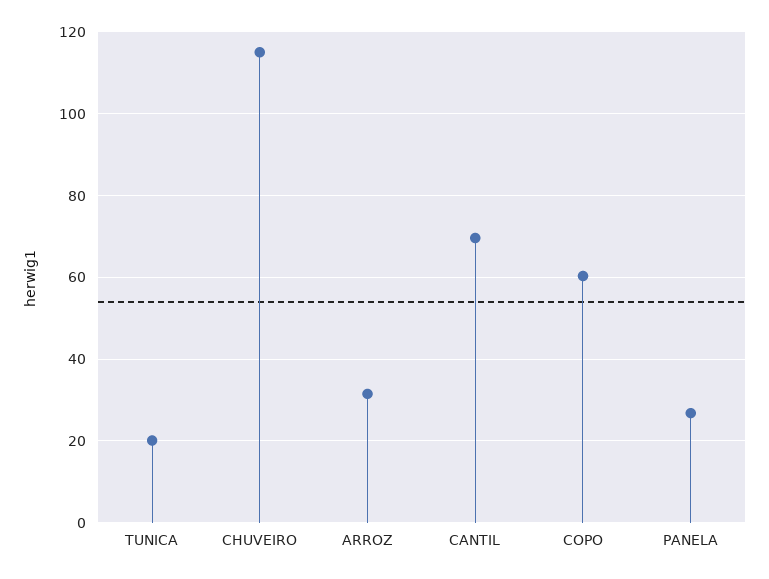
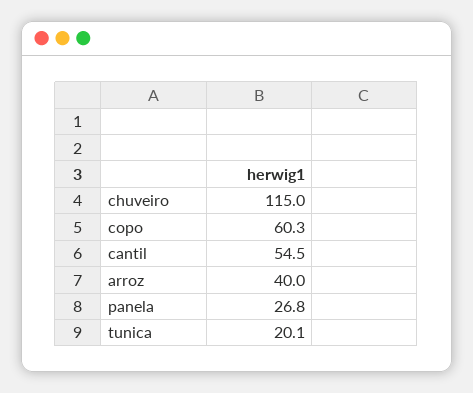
ARROZ: 32 -> 40
CANTIL: 70 -> 54.5

